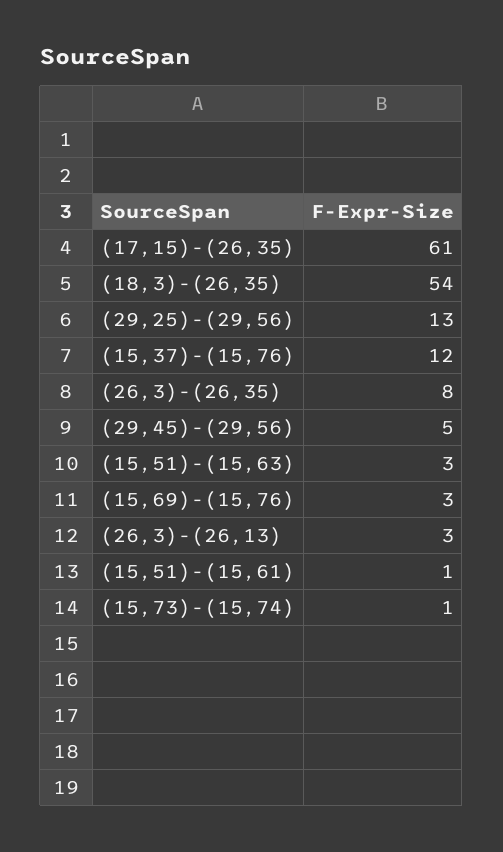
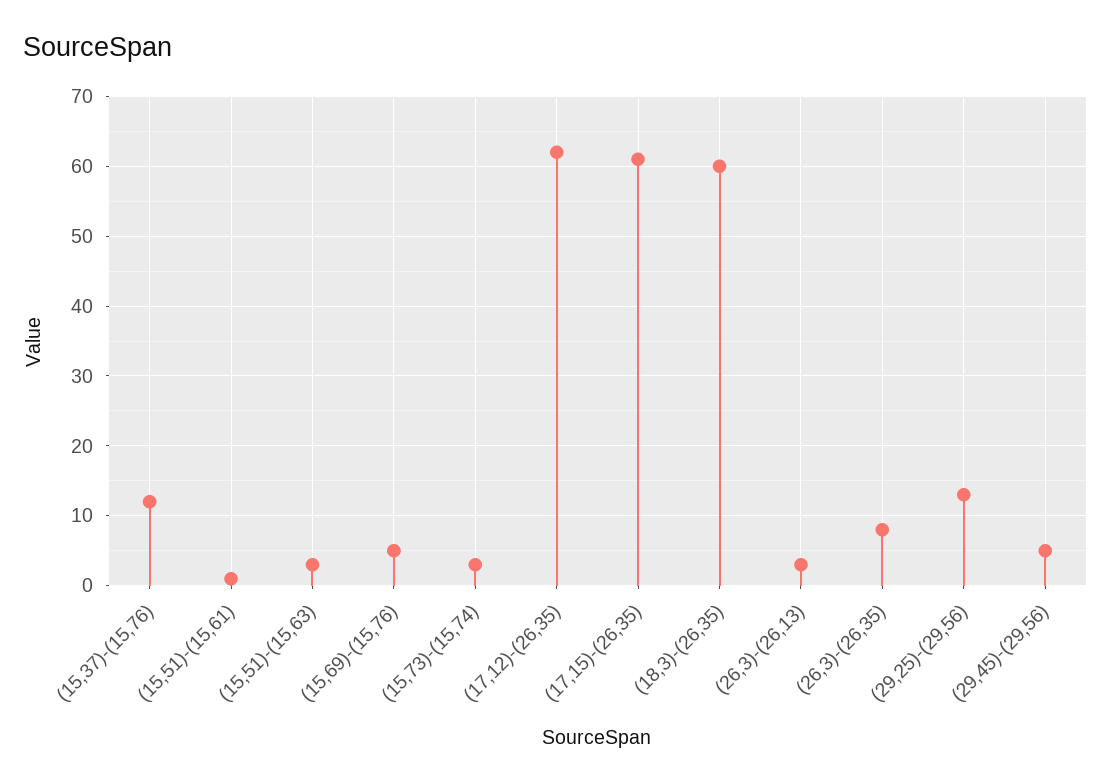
(18,3)-(26,35): 54 -> 60
(15,69)-(15,76): 3 -> 5
(15,73)-(15,74): 1 -> 3
(17,12)-(26,35): none -> 62

